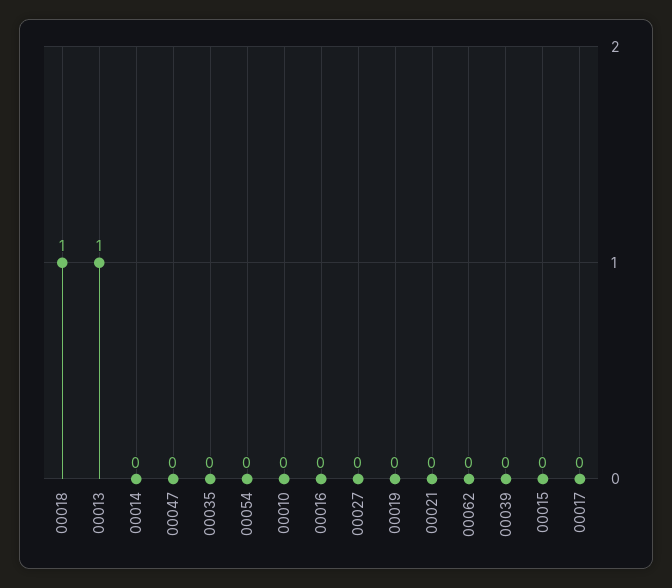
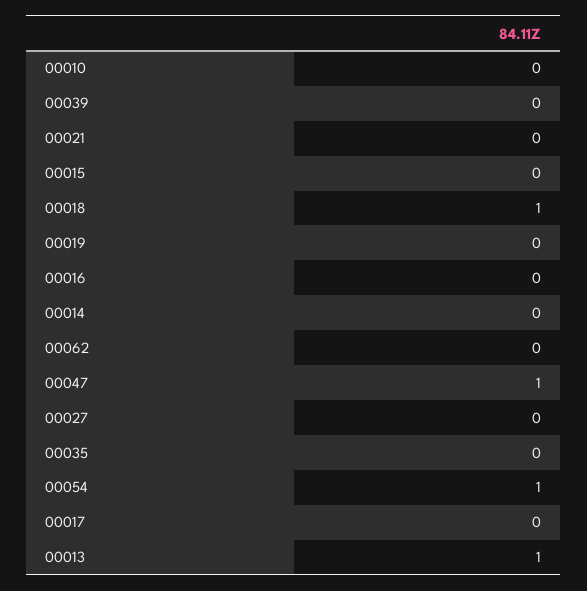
00047: 0 -> 1
00054: 0 -> 1

